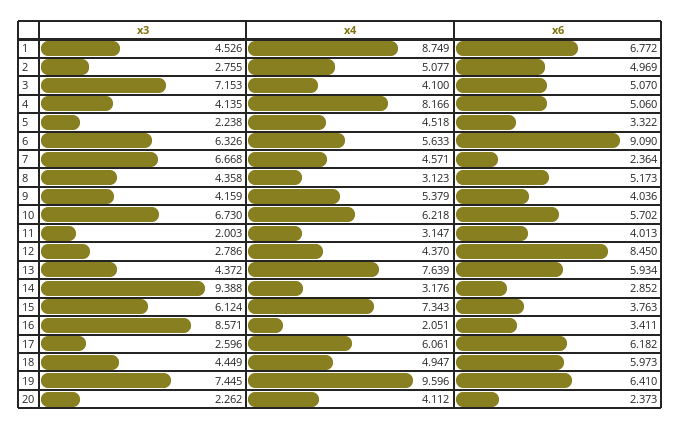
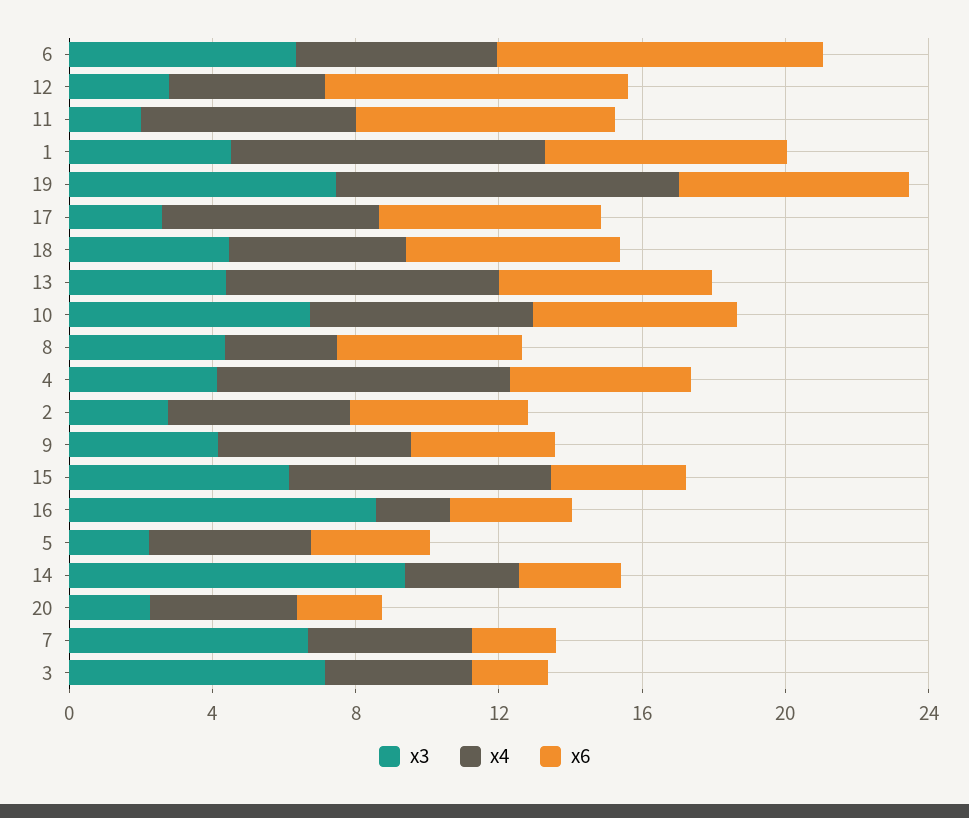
x6, 3: 5.07 -> 2
x4, 11: 3.147 -> 6
x6, 11: 4.013 -> 7

